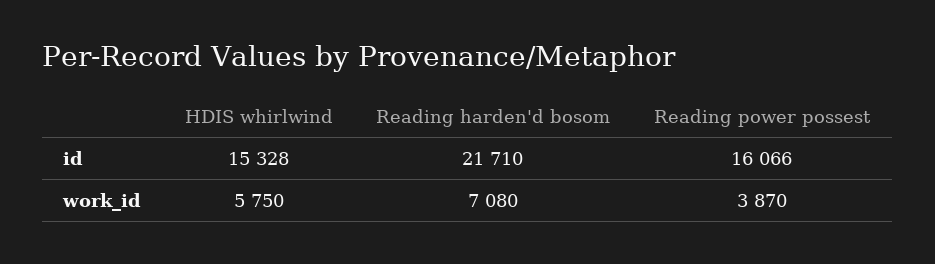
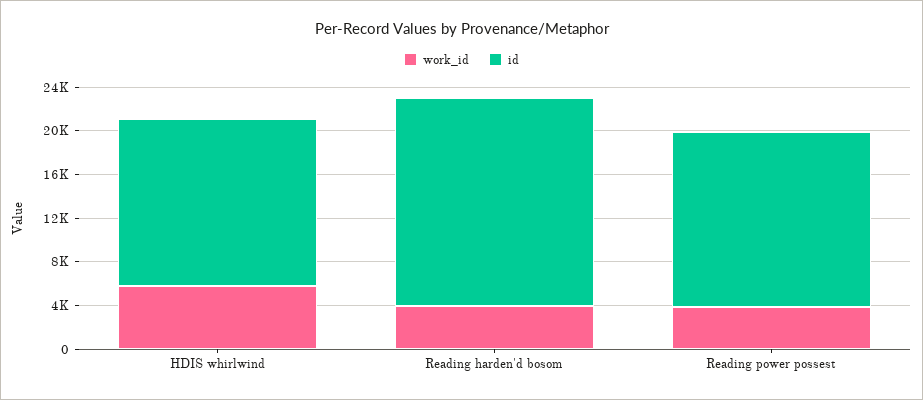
id, Reading harden'd bosom: 21710 -> 19000
work_id, Reading harden'd bosom: 7080 -> 4000

